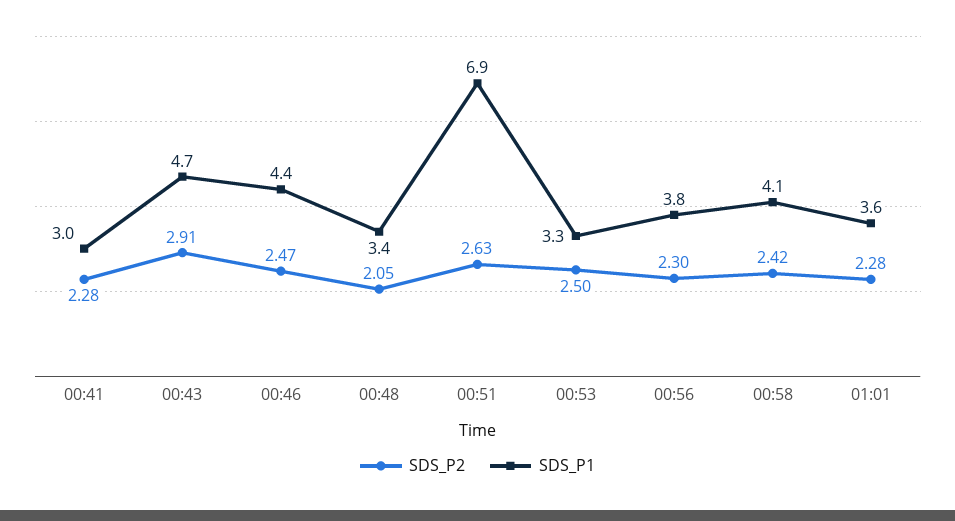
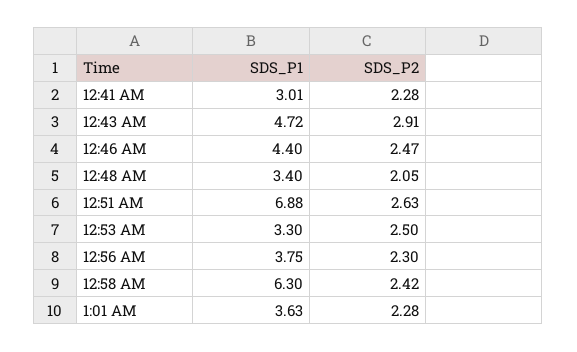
SDS_P1, 00:58: 4.1 -> 6.3

